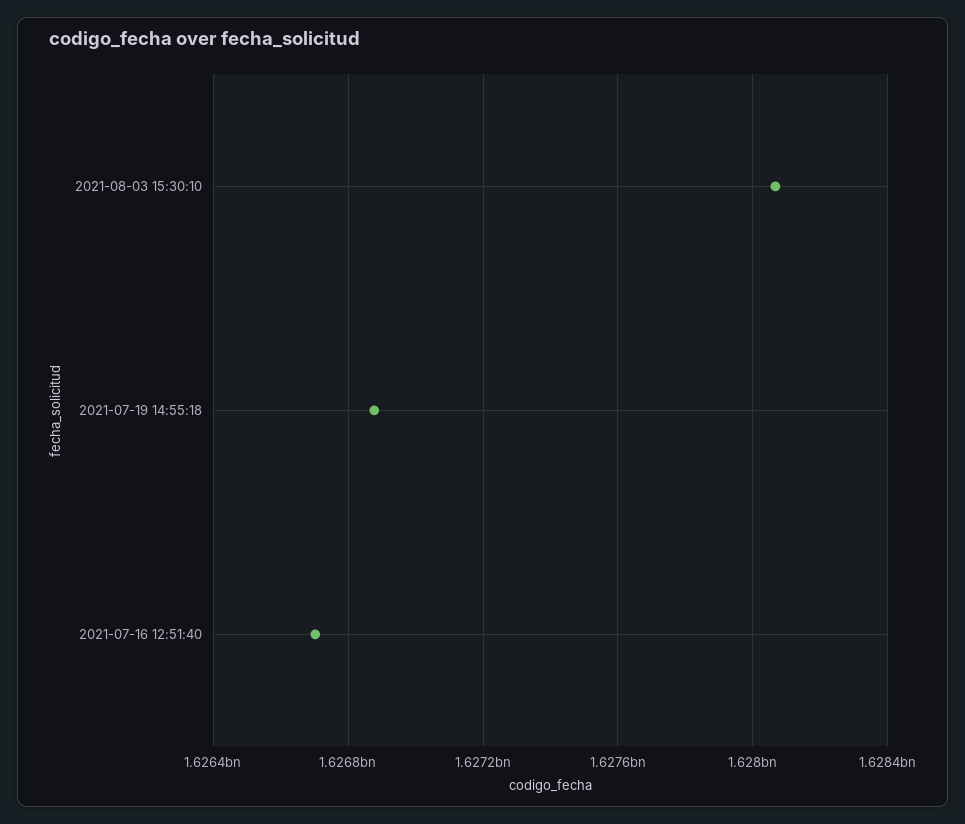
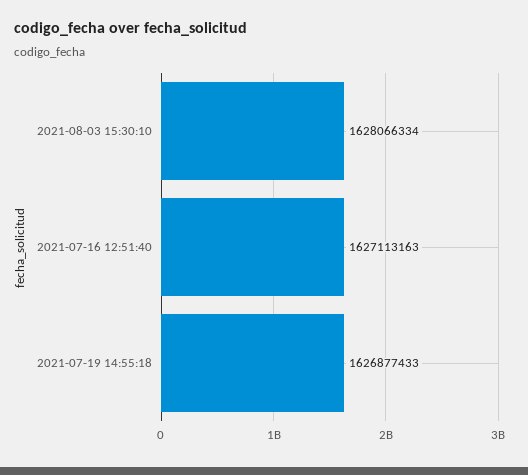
2021-07-16 12:51:40: 1626700000 -> 1627113163

